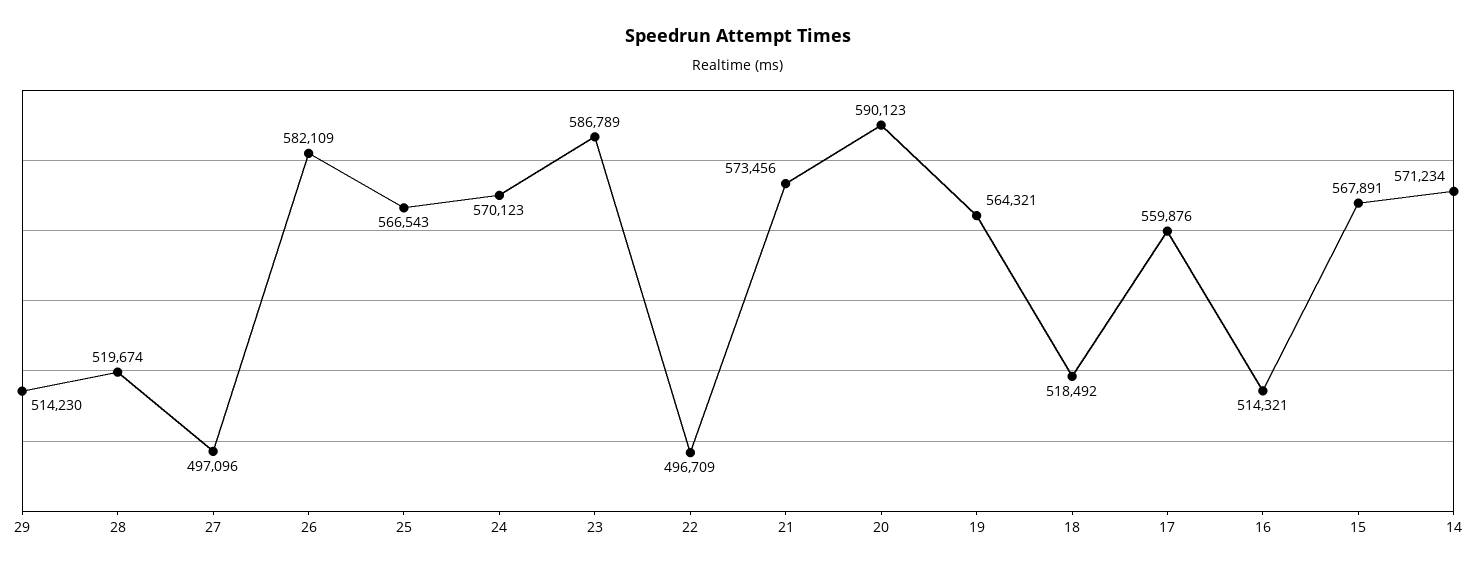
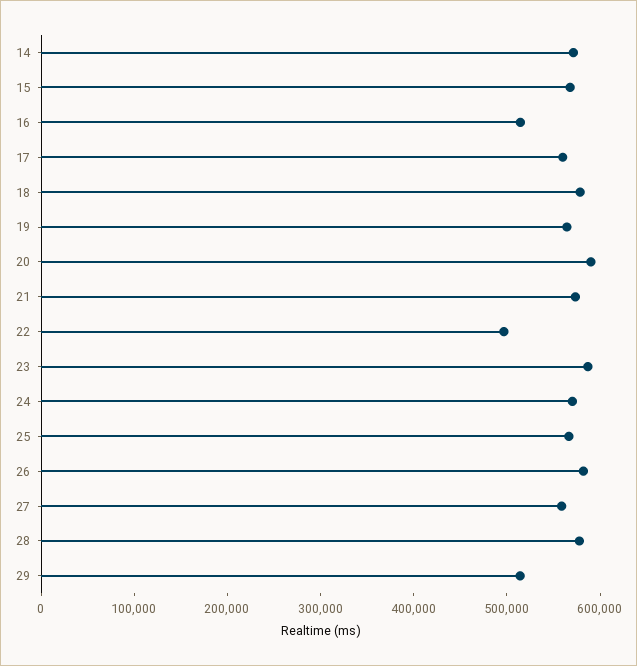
28: 519674 -> 580000
27: 497096 -> 560000
18: 518492 -> 580000

